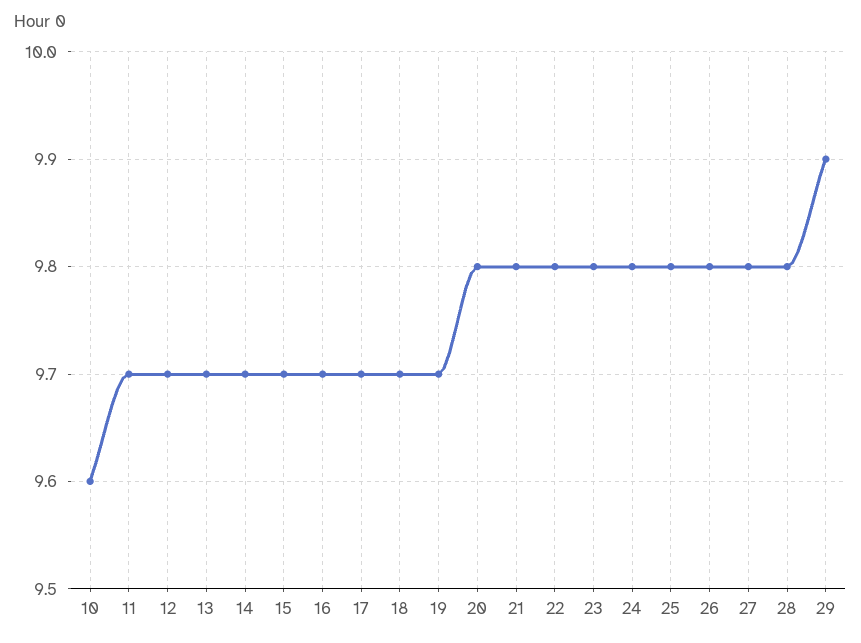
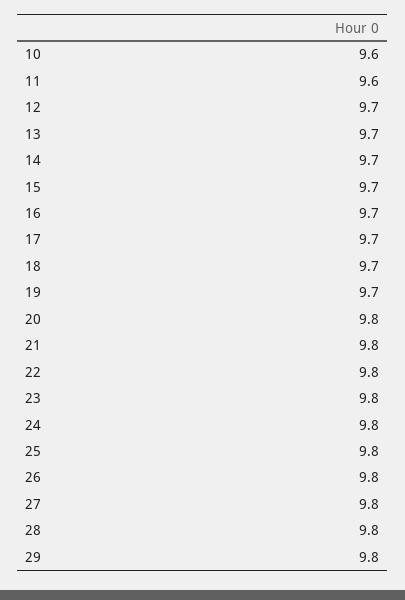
11: 9.7 -> 9.6
29: 9.9 -> 9.8

